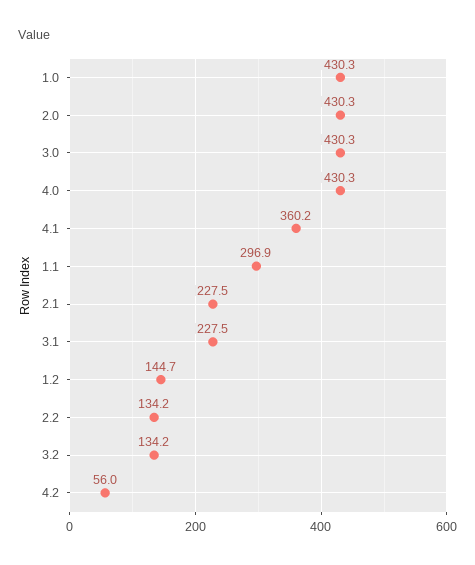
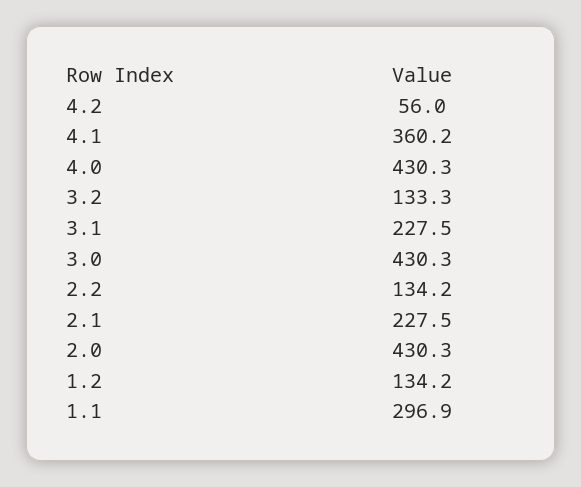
1.0: 430.3 -> none
1.2: 144.7 -> 134.2
3.2: 134.2 -> 133.3

